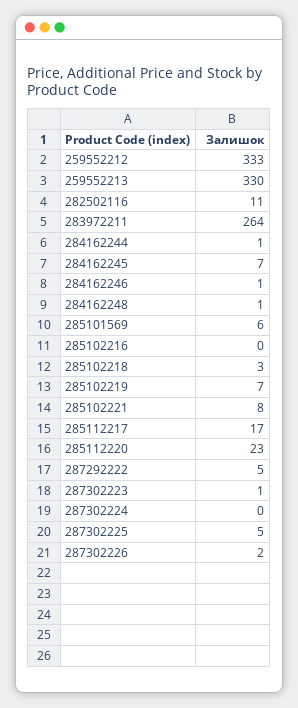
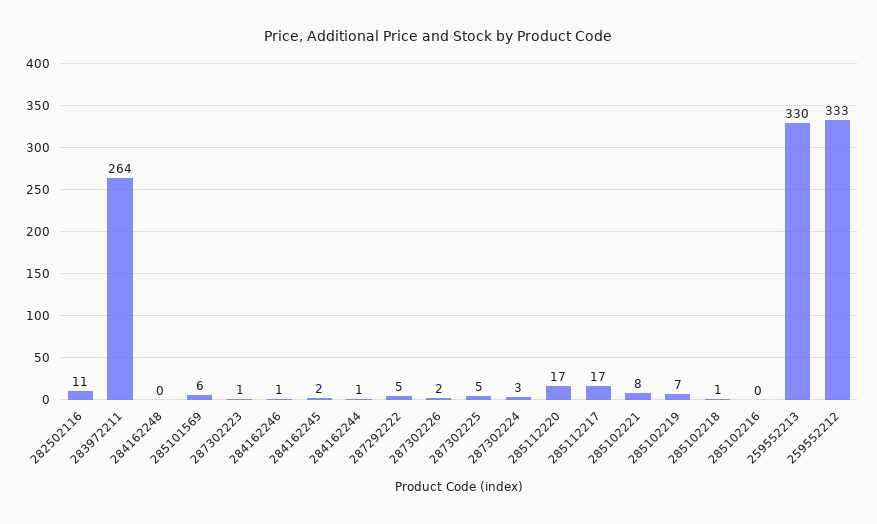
284162245: 7 -> 2
284162248: 1 -> 0
285102218: 3 -> 1
285112220: 23 -> 17
287302224: 0 -> 3

